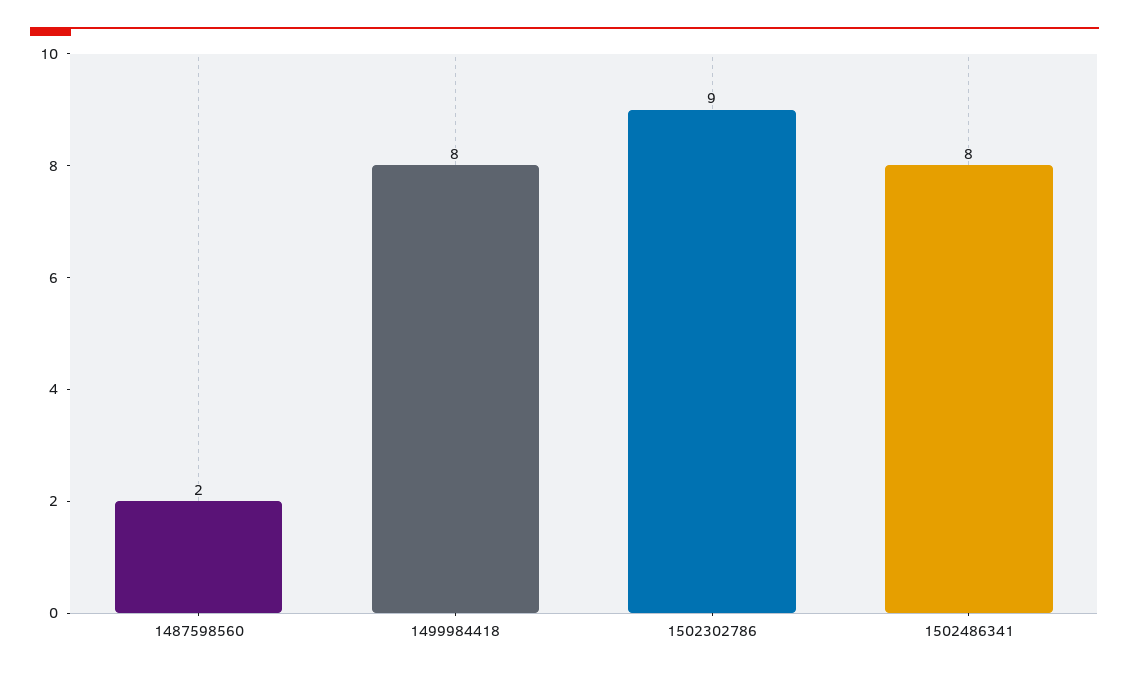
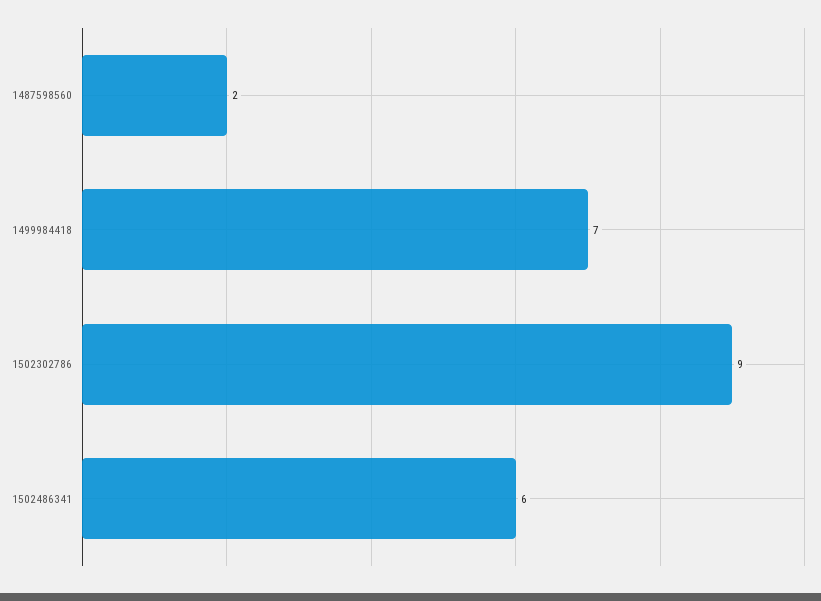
1499984418: 8 -> 7
1502486341: 8 -> 6

